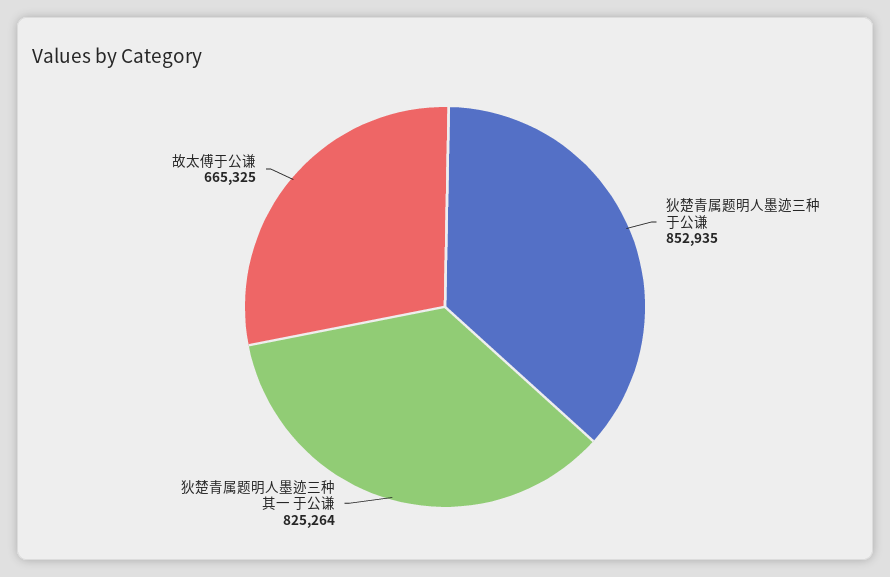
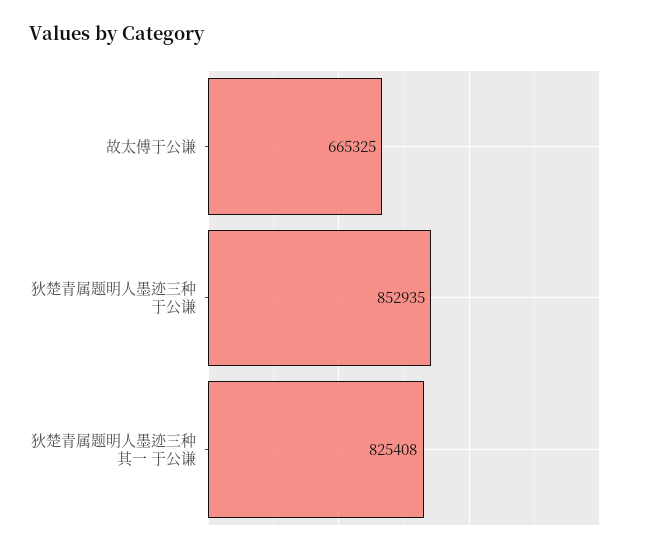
狄楚青属题明人墨迹三种 其一 于公谦: 825264 -> 825408

